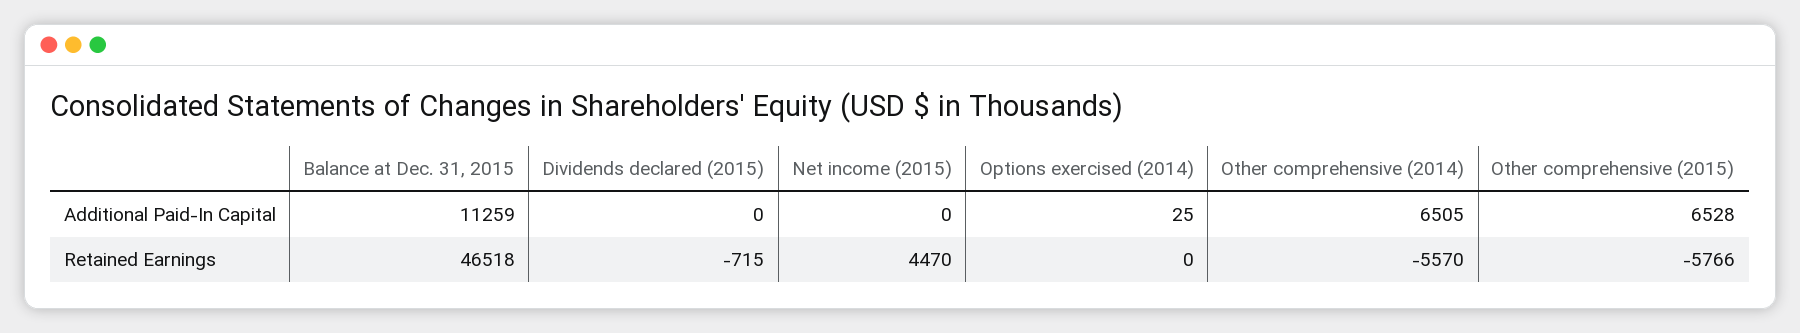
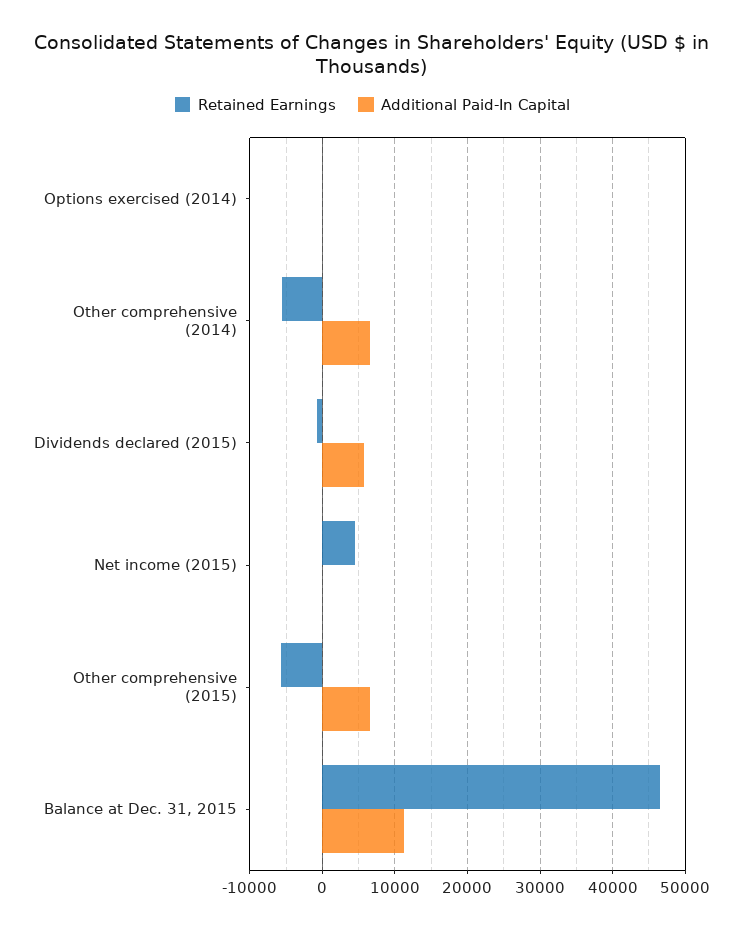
Additional Paid-In Capital, Dividends declared (2015): 0 -> 6000

